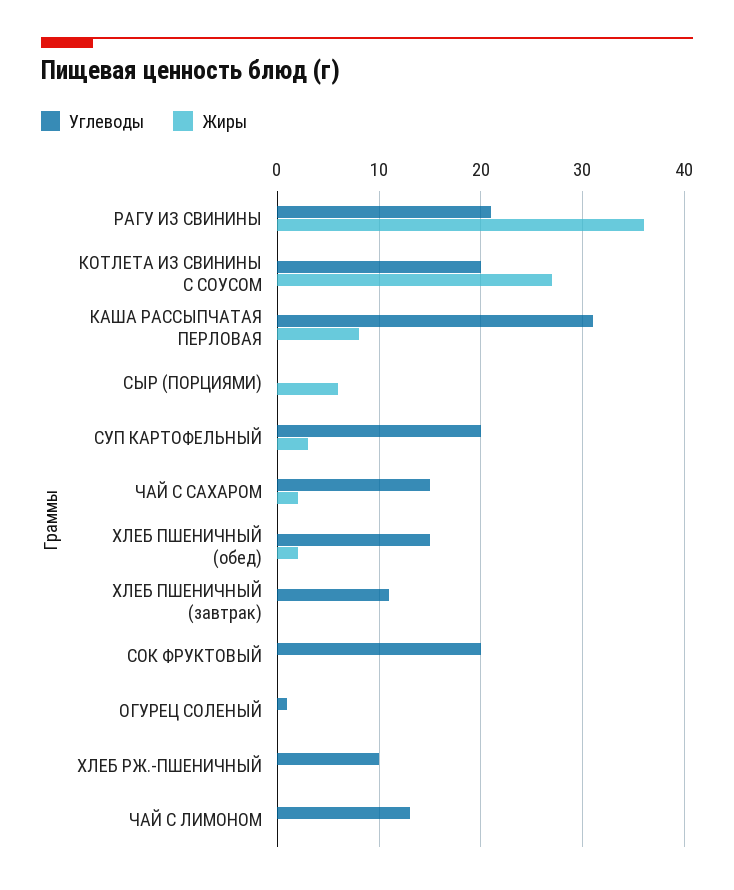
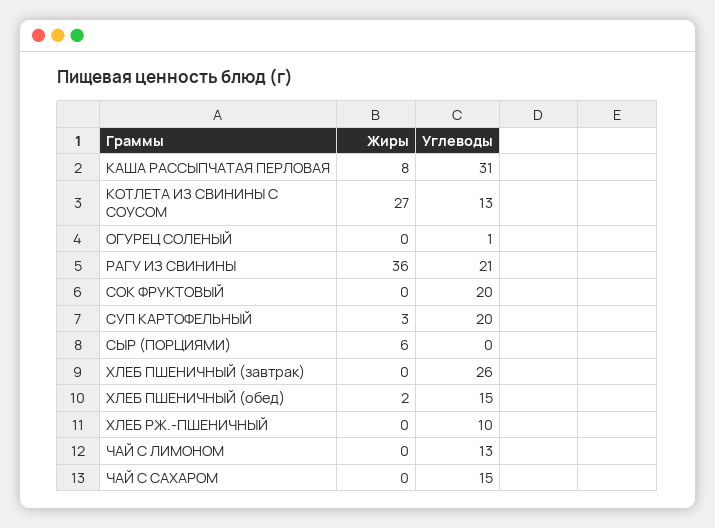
Углеводы, КОТЛЕТА ИЗ СВИНИНЫ С СОУСОМ: 20 -> 13
Жиры, ЧАЙ С САХАРОМ: 2 -> 0
Углеводы, ХЛЕБ ПШЕНИЧНЫЙ (завтрак): 11 -> 26

